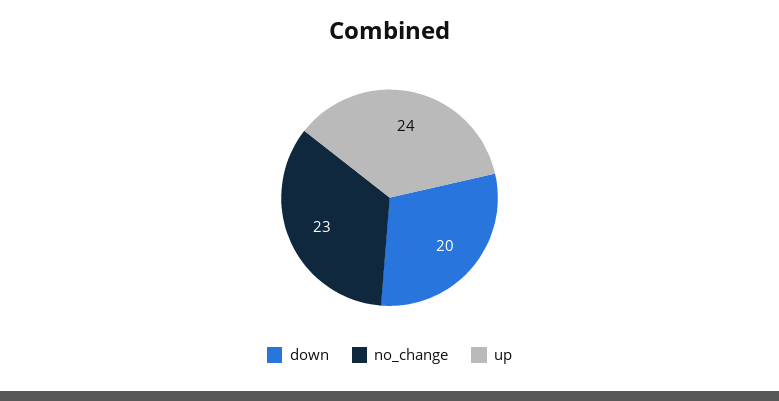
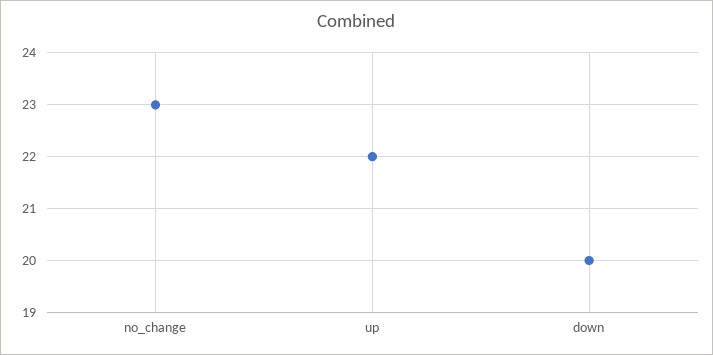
up: 24 -> 22

